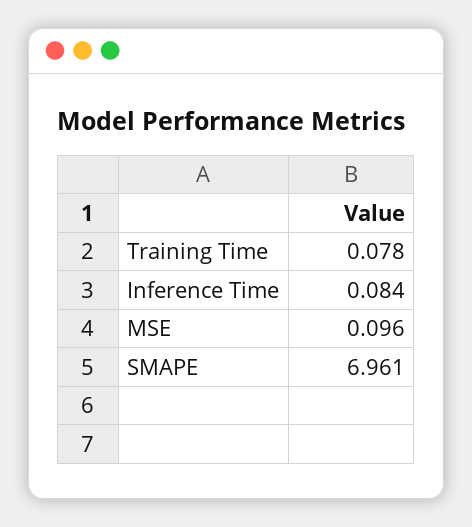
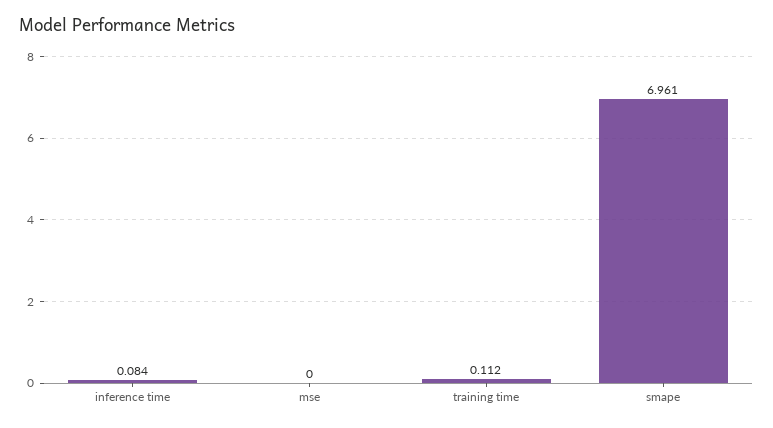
Training Time: 0.078 -> 0.112
MSE: 0.096 -> 0

